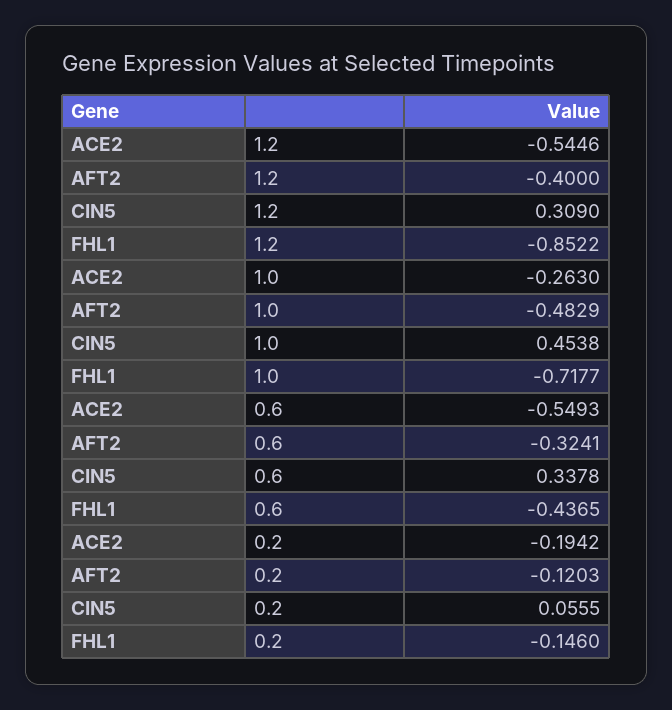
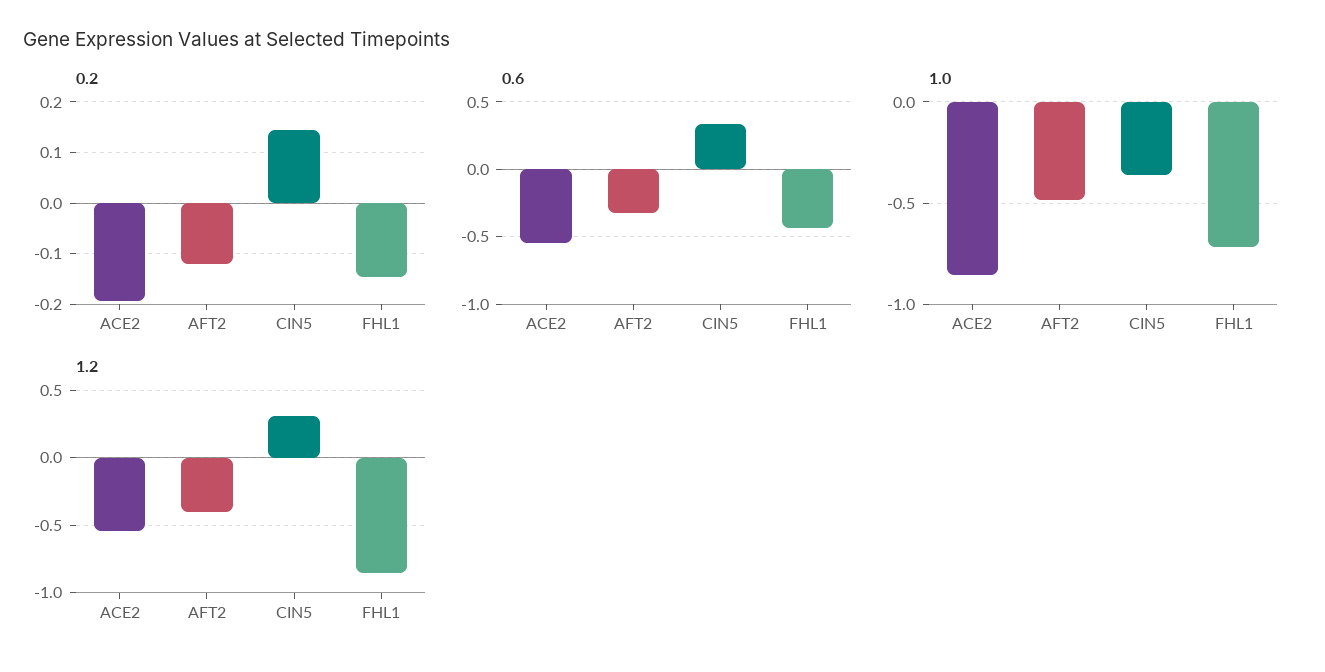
1.0, ACE2: -0.263 -> -0.85
1.0, CIN5: 0.4538 -> -0.35
0.2, CIN5: 0.0555 -> 0.14

